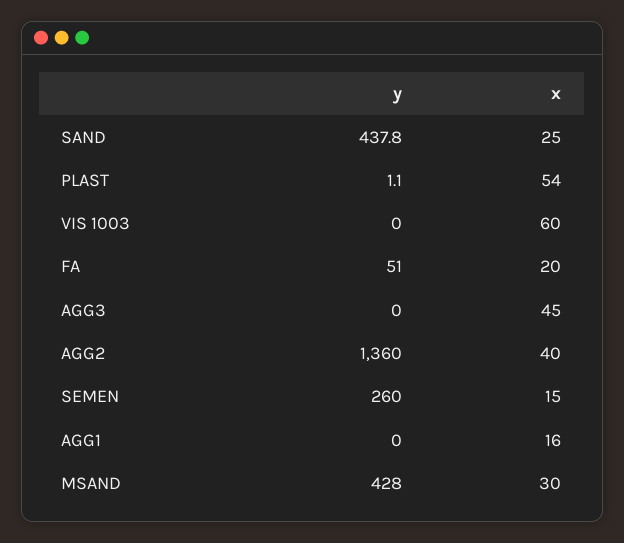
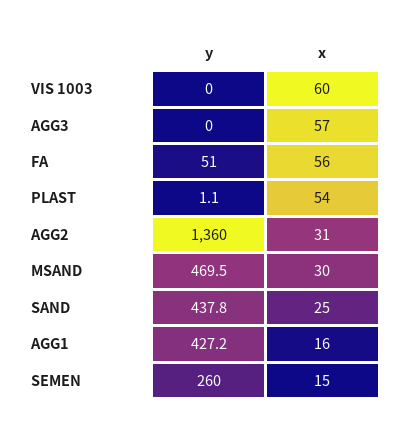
x, FA: 20 -> 56
x, AGG3: 45 -> 57
x, AGG2: 40 -> 31
y, AGG1: 0 -> 427.2
y, MSAND: 428 -> 469.5

